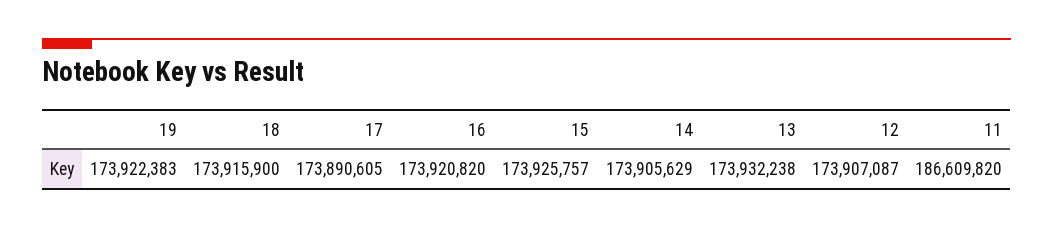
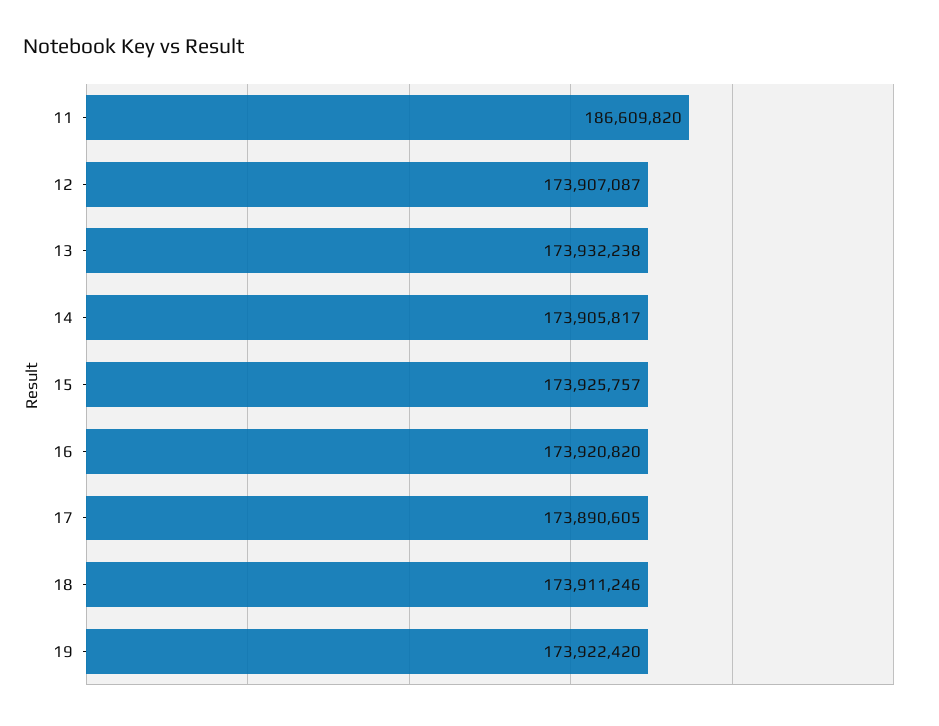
19: 173922383 -> 173922420
18: 173915900 -> 173911246
14: 173905629 -> 173905817

